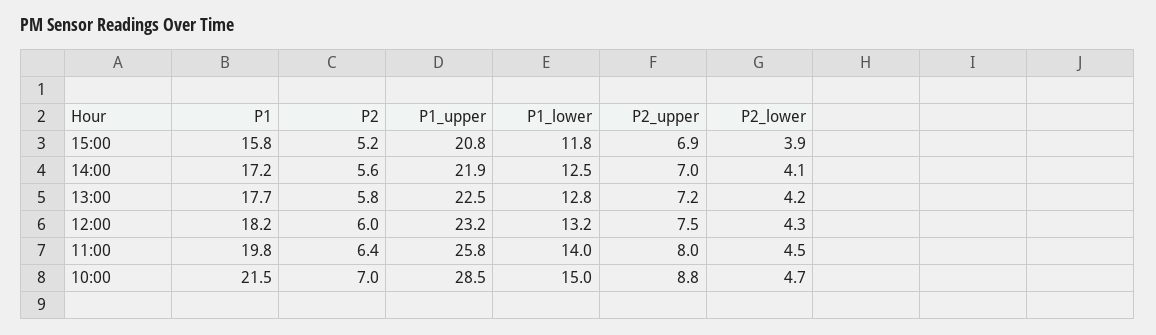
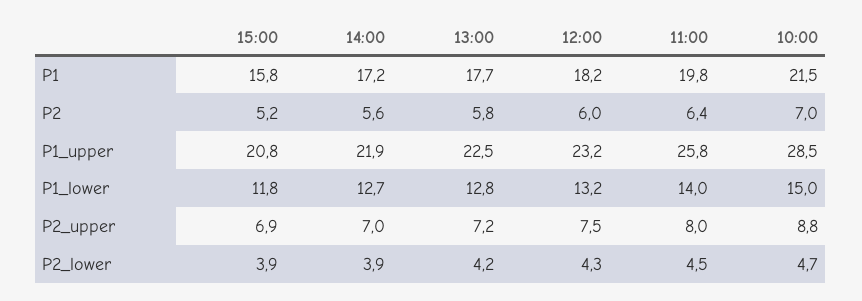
P1_lower, 14:00: 12.5 -> 12.7
P2_lower, 14:00: 4.1 -> 3.9

